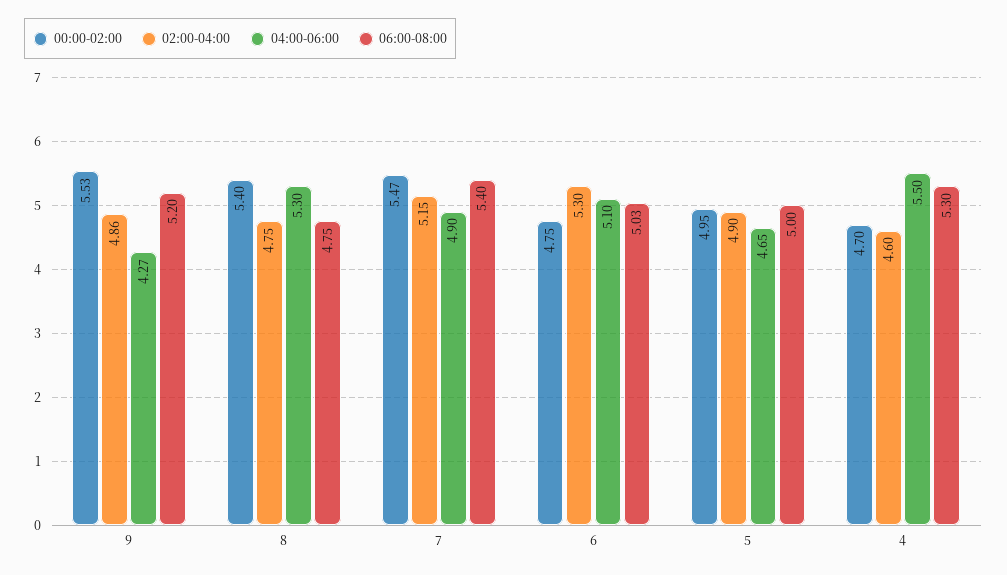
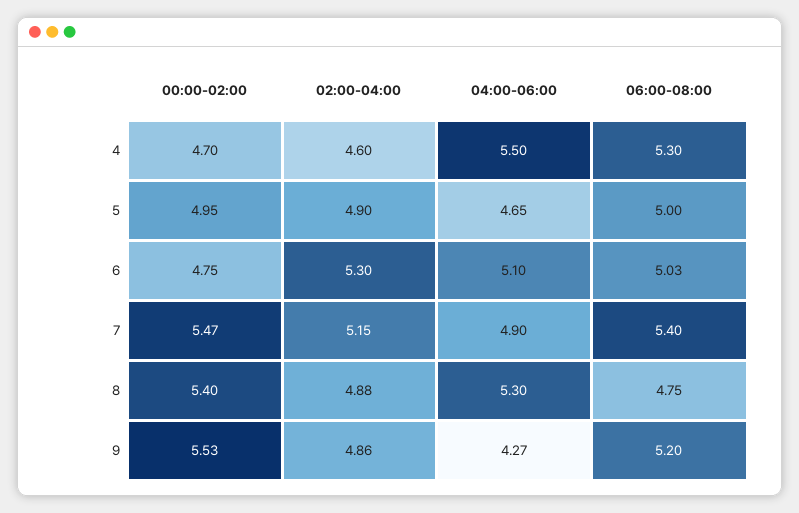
02:00-04:00, 8: 4.75 -> 4.88

